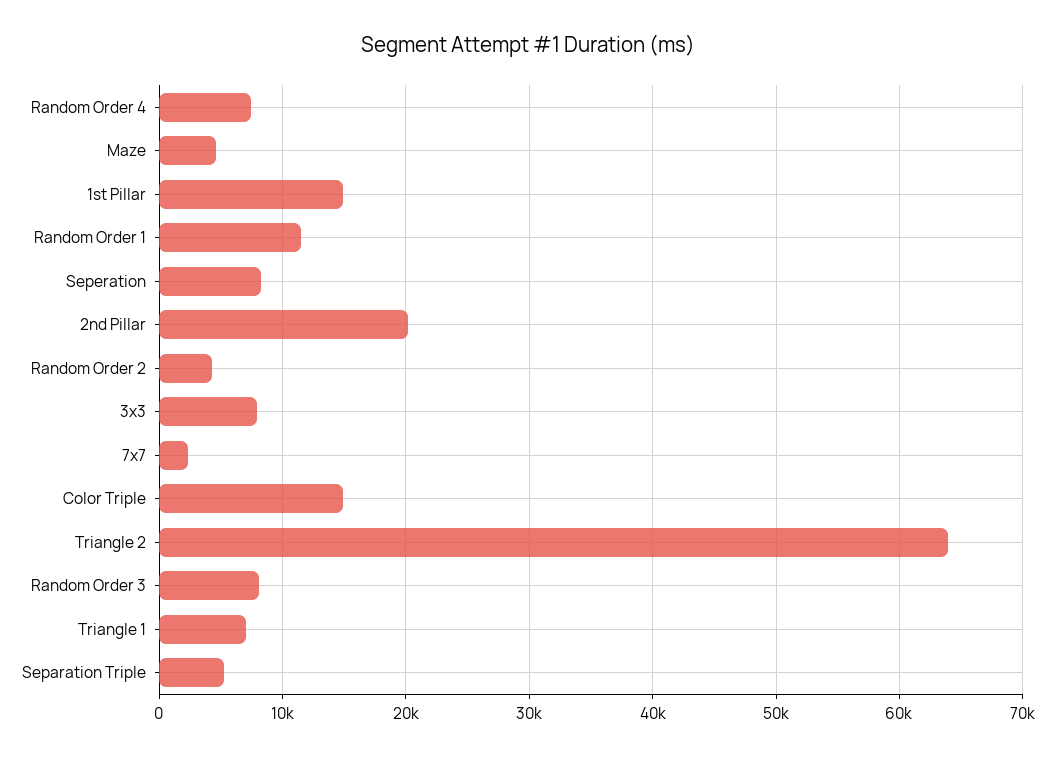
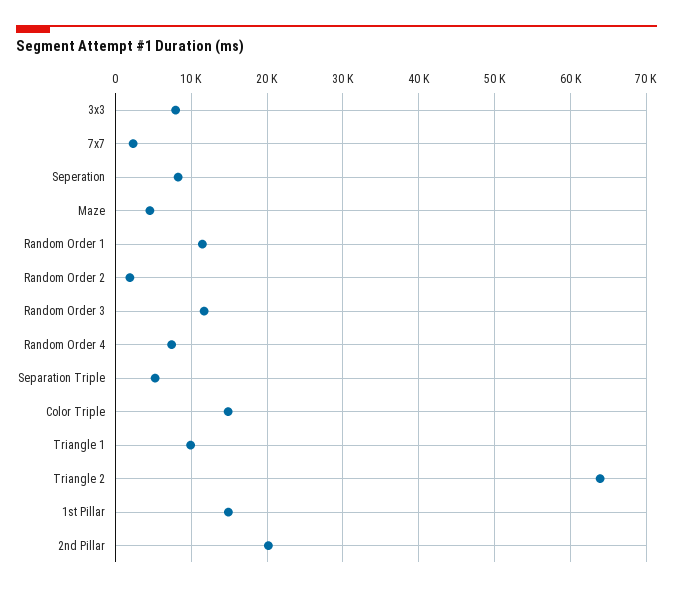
Random Order 2: 4000 -> 2000
Random Order 3: 8000 -> 12000
Triangle 1: 7000 -> 10000

